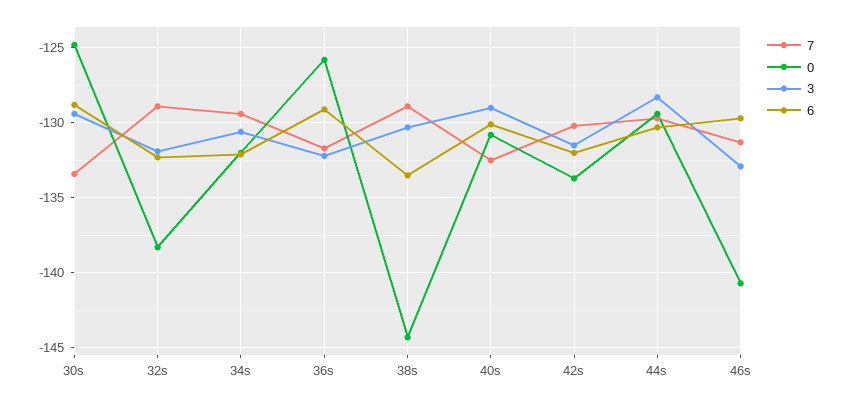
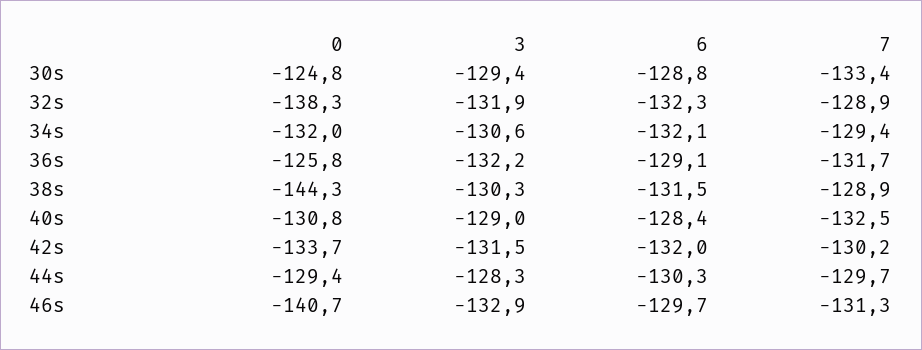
6, 38s: -133.5 -> -131.5
6, 40s: -130 -> -128.4

